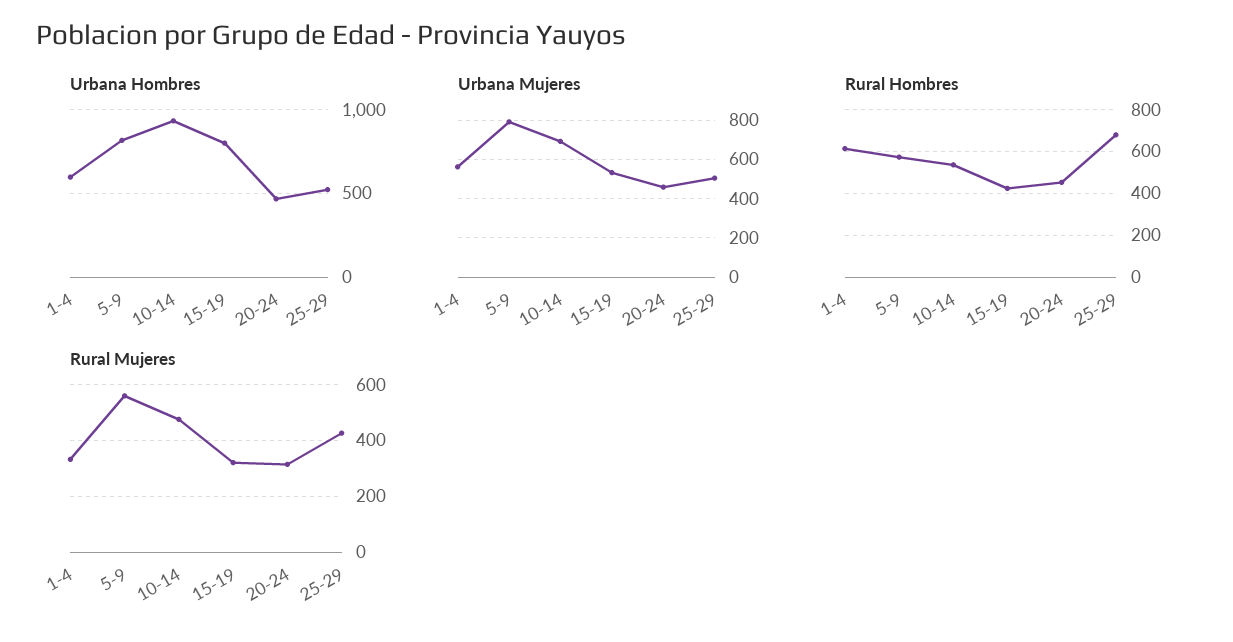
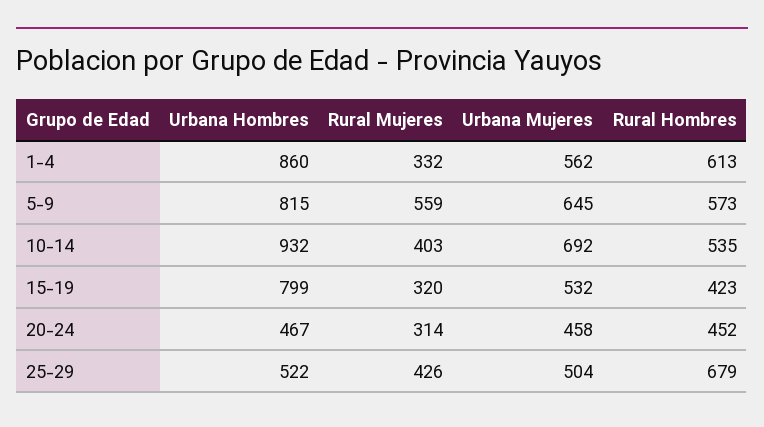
Urbana Hombres, 1-4: 600 -> 860
Urbana Mujeres, 5-9: 800 -> 645
Rural Mujeres, 10-14: 475 -> 403

